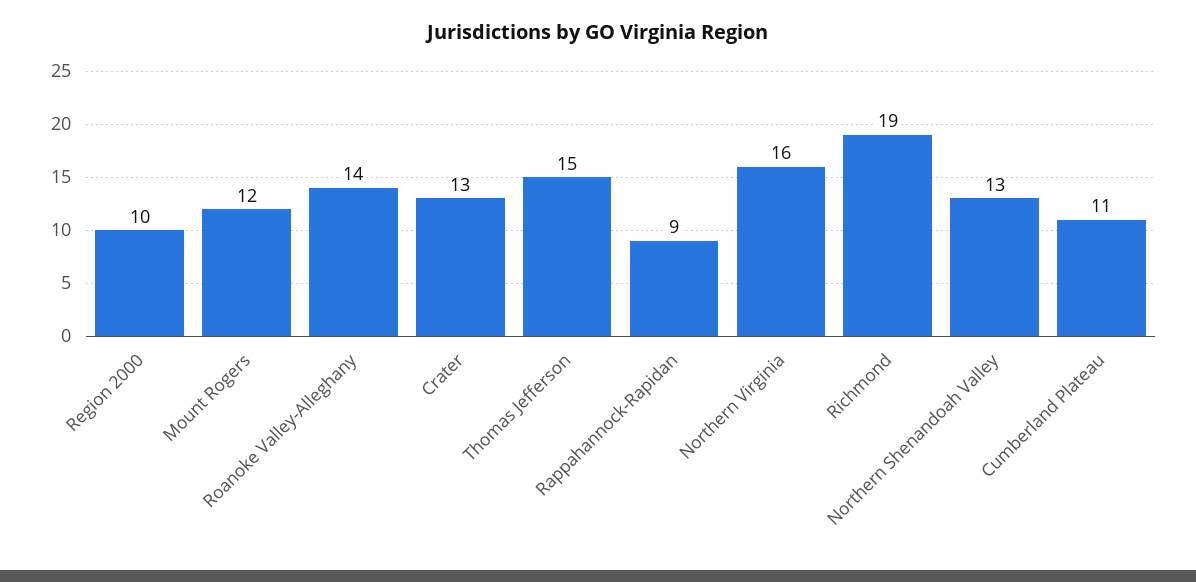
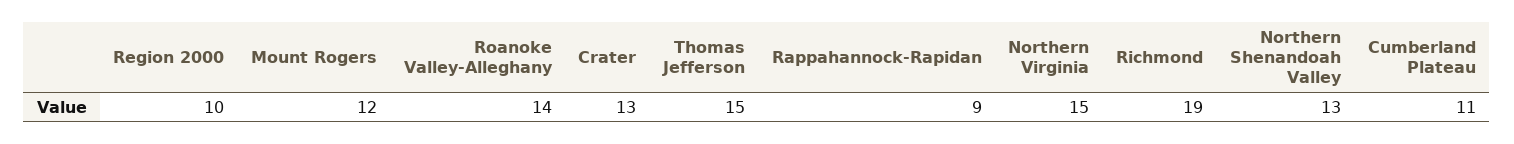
Northern Virginia: 16 -> 15

